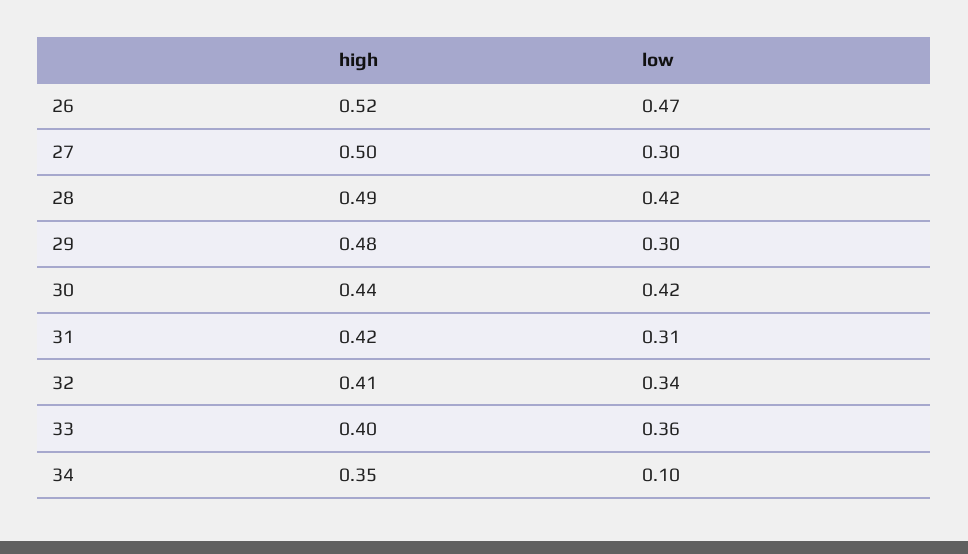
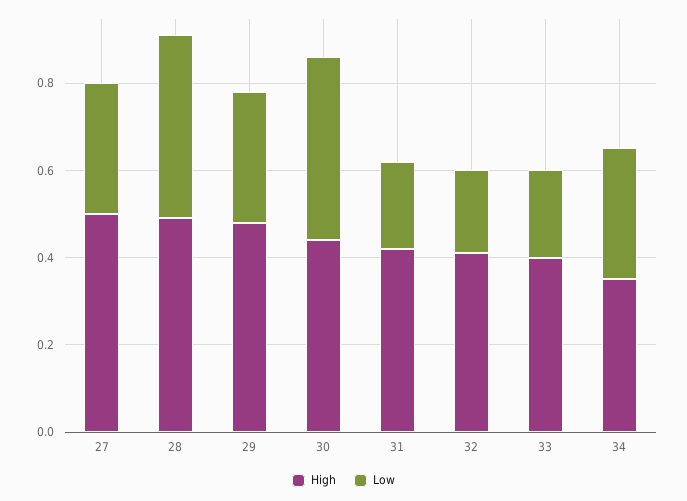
high, 26: 0.52 -> none
low, 26: 0.47 -> none
low, 31: 0.31 -> 0.2
low, 32: 0.34 -> 0.2
low, 33: 0.36 -> 0.2
low, 34: 0.1 -> 0.3

